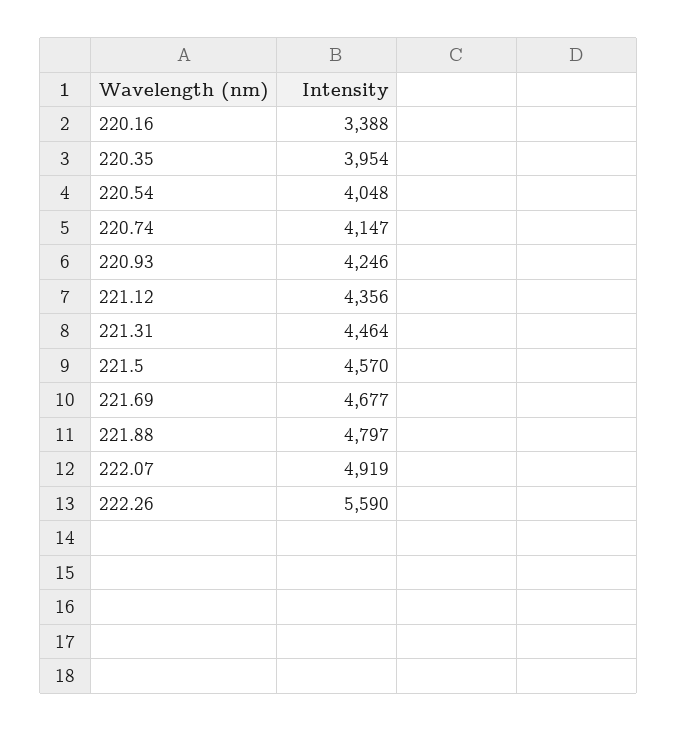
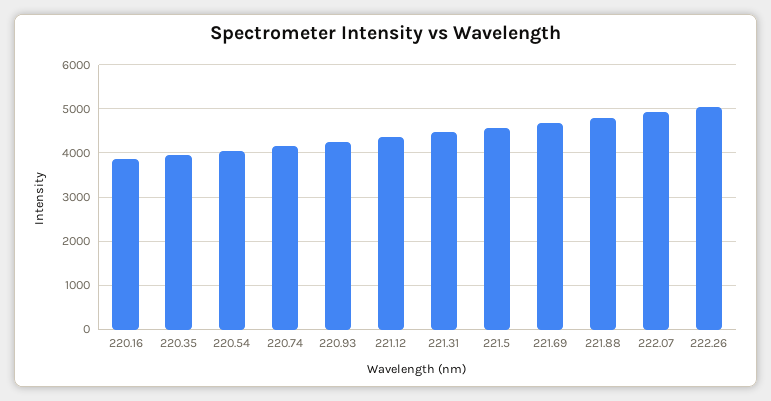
220.16: 3388 -> 3800
222.26: 5590 -> 5000

